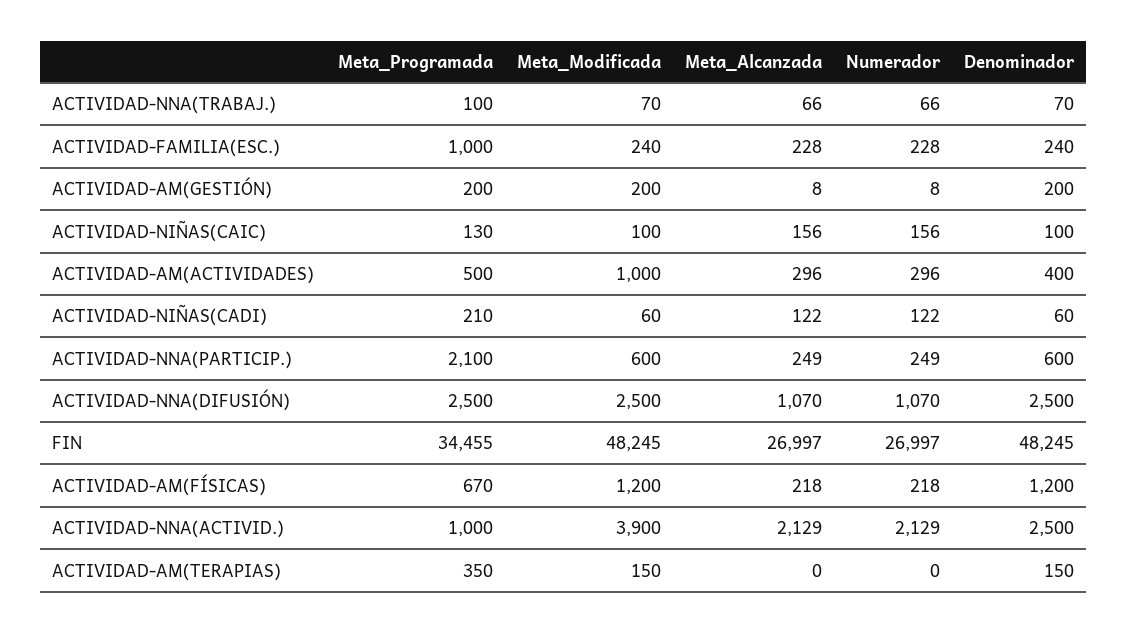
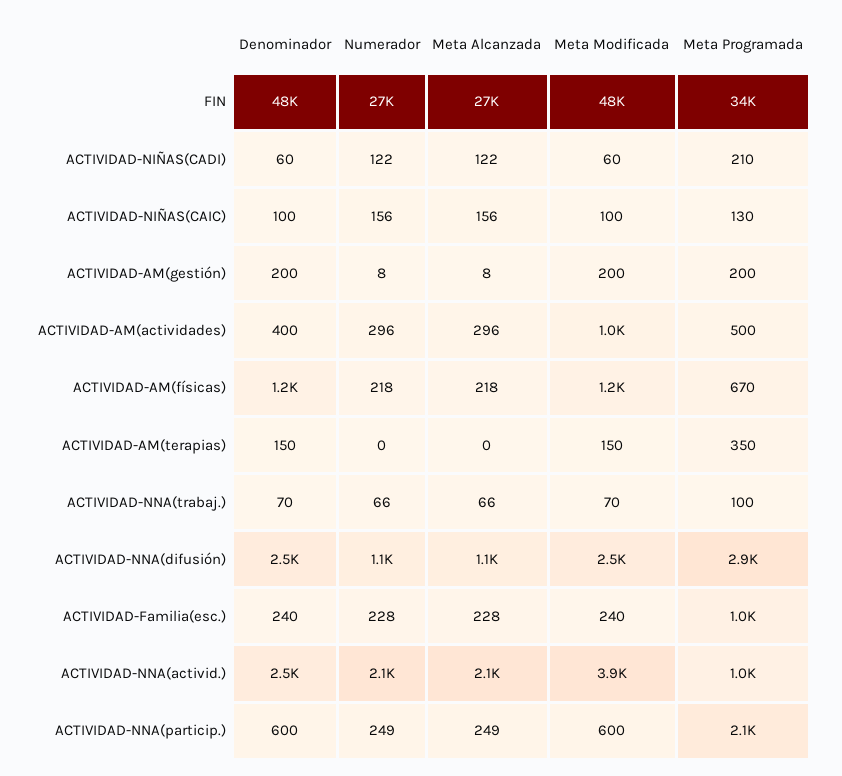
Meta_Programada, ACTIVIDAD-NNA(DIFUSIÓN): 2500 -> 2900

